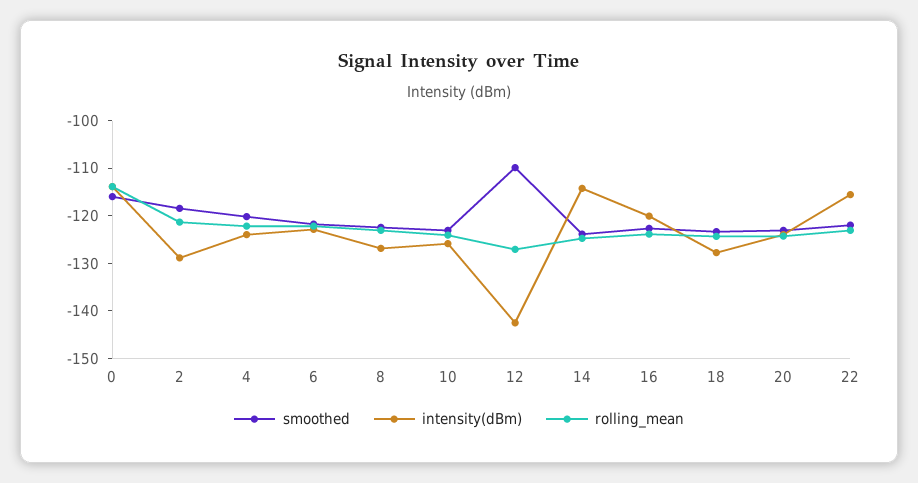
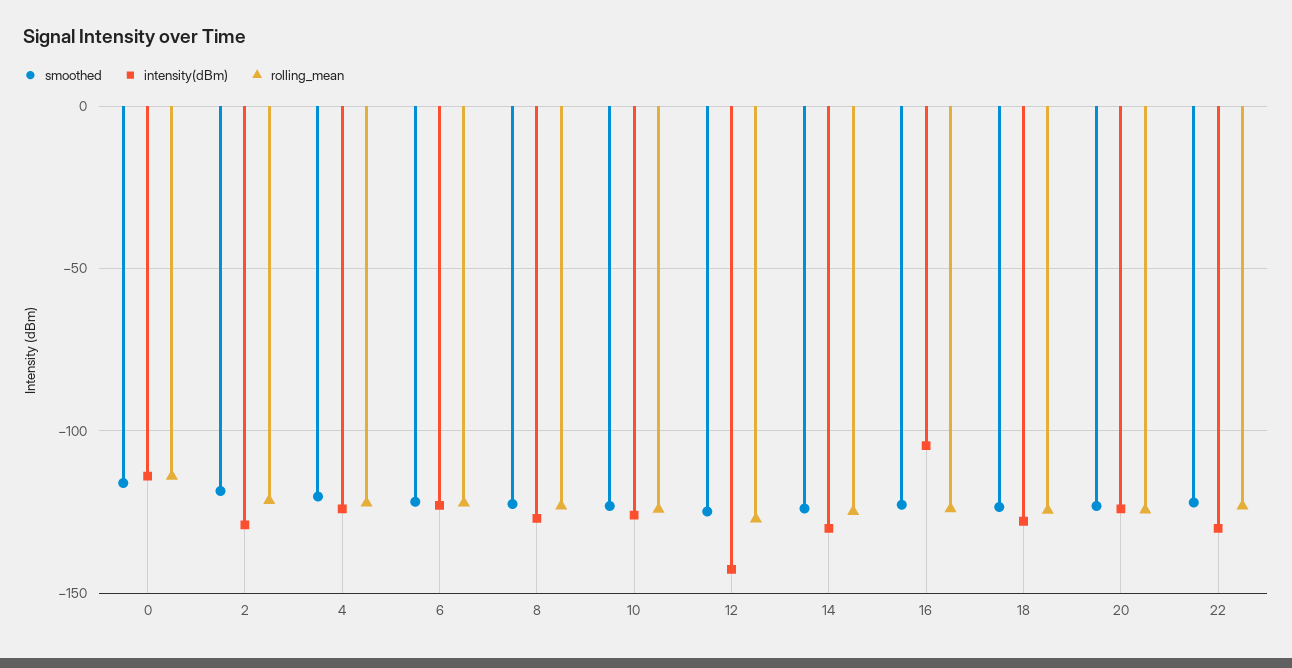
smoothed, 12: -110 -> -125
intensity(dBm), 14: -114 -> -130
intensity(dBm), 16: -120 -> -105
intensity(dBm), 22: -116 -> -130

